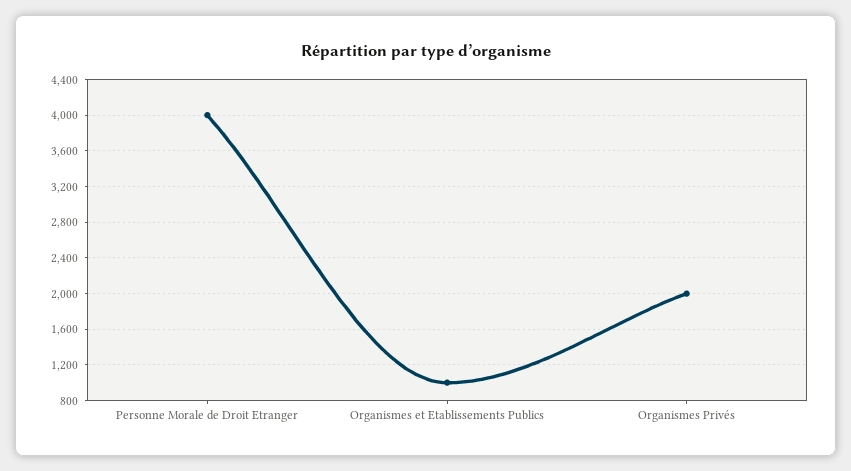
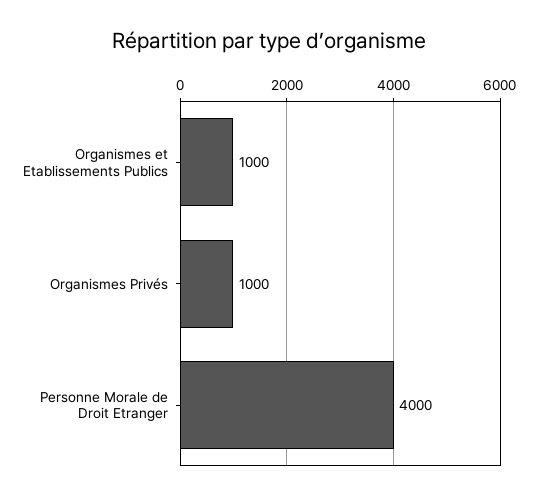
Organismes Privés: 2000 -> 1000

